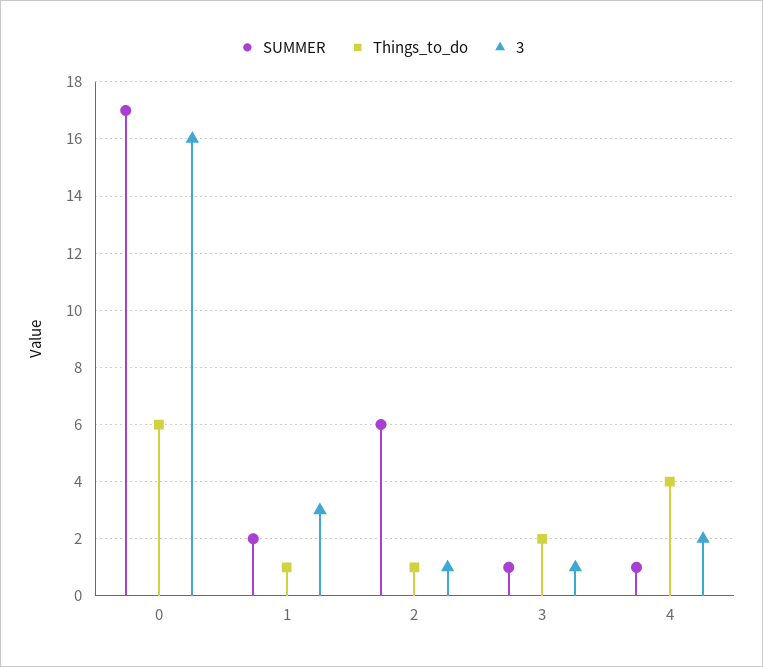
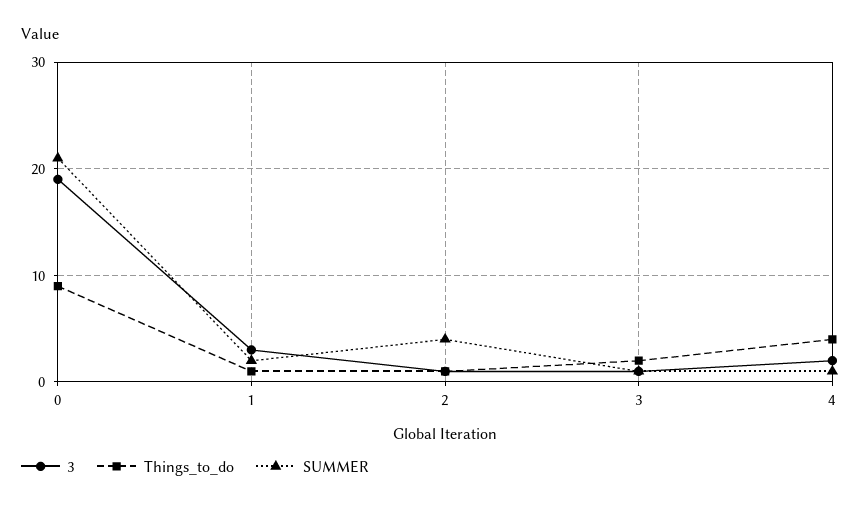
SUMMER, 0: 17 -> 21
Things_to_do, 0: 6 -> 9
3, 0: 16 -> 19
SUMMER, 2: 6 -> 4

